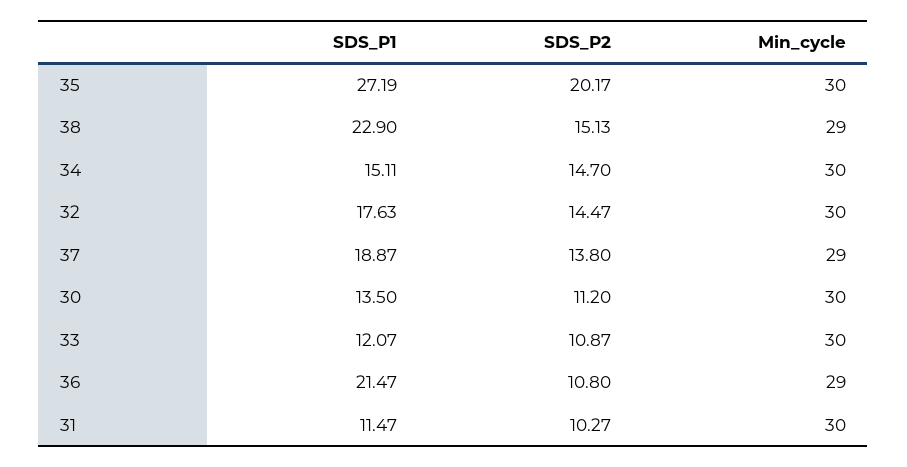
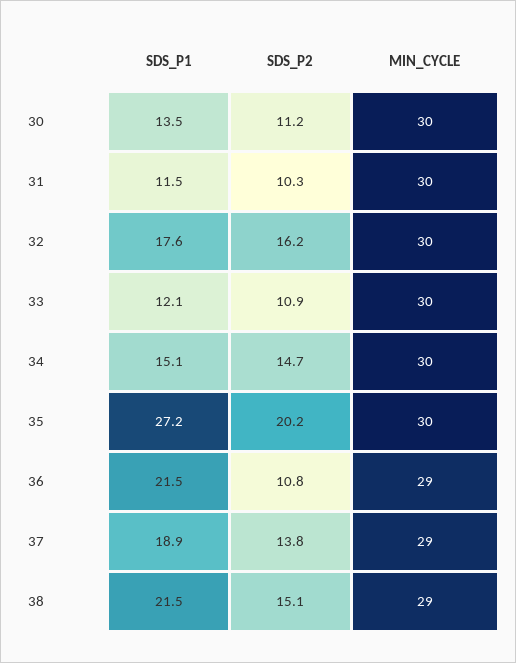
SDS_P1, 38: 22.9 -> 21.5
SDS_P2, 32: 14.47 -> 16.2

